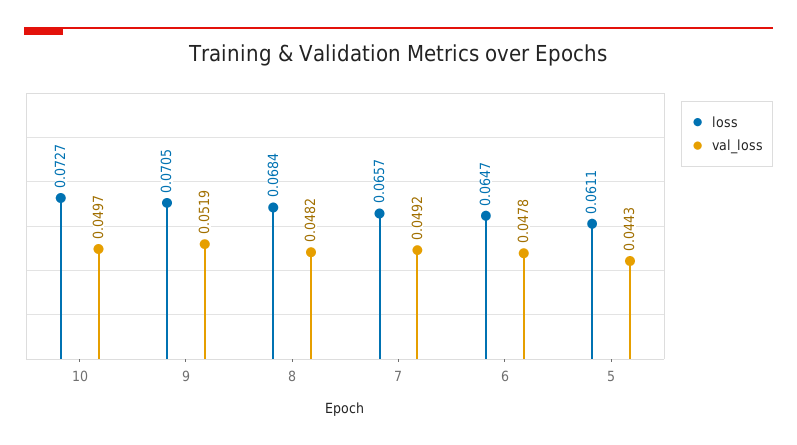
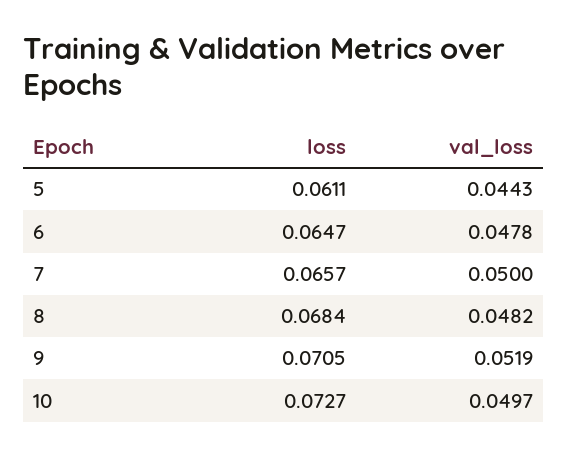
val_loss, 7: 0.0492 -> 0.05

